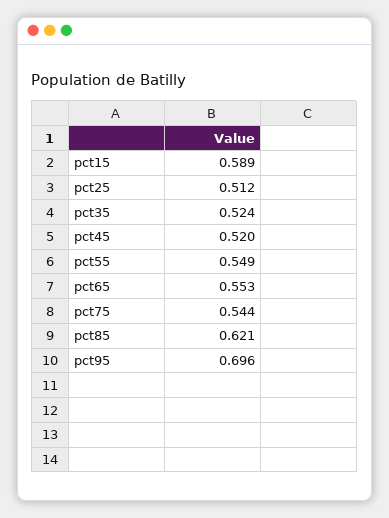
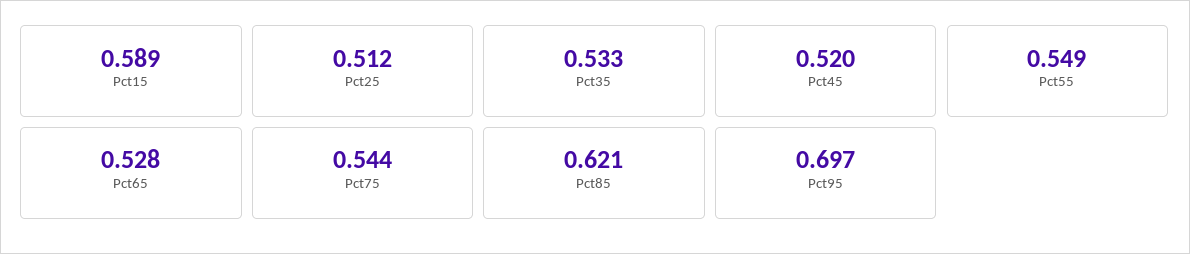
pct35: 0.524 -> 0.533
pct65: 0.553 -> 0.528
pct95: 0.696 -> 0.697

